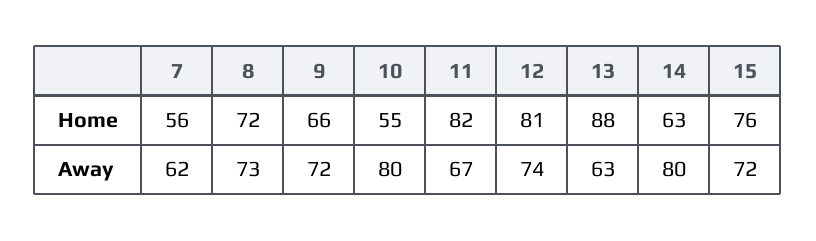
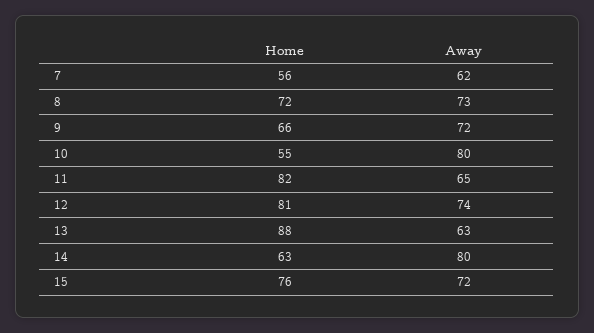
11, Away: 67 -> 65

